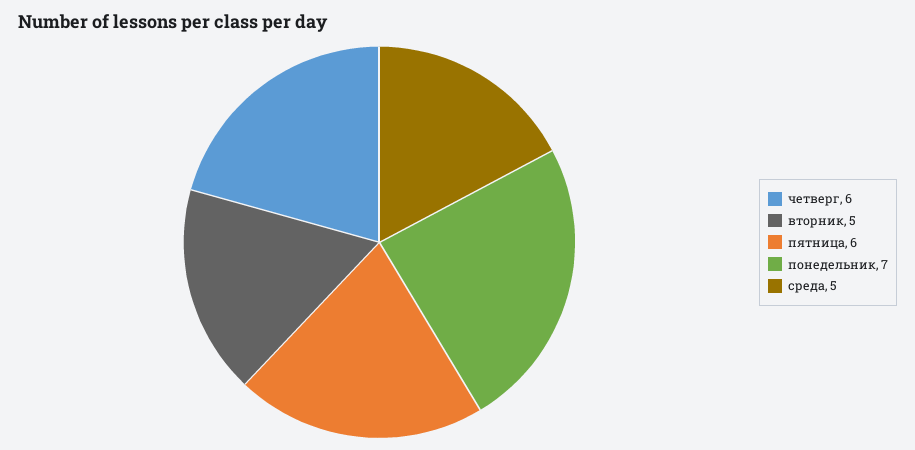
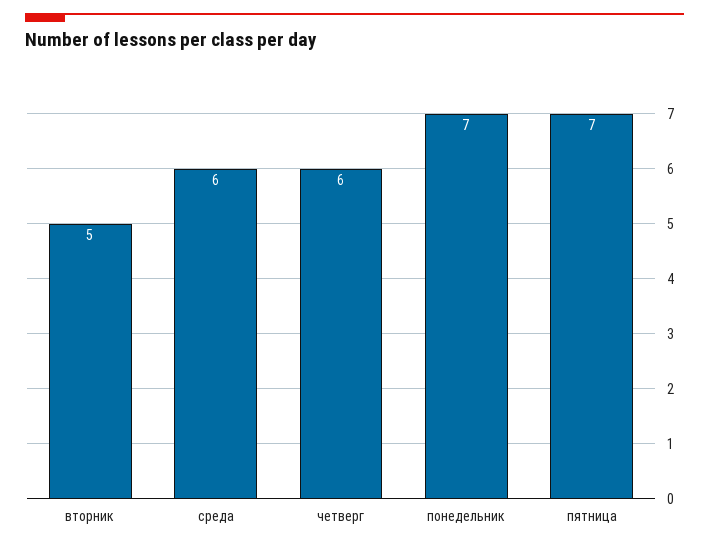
пятница: 6 -> 7
среда: 5 -> 6

